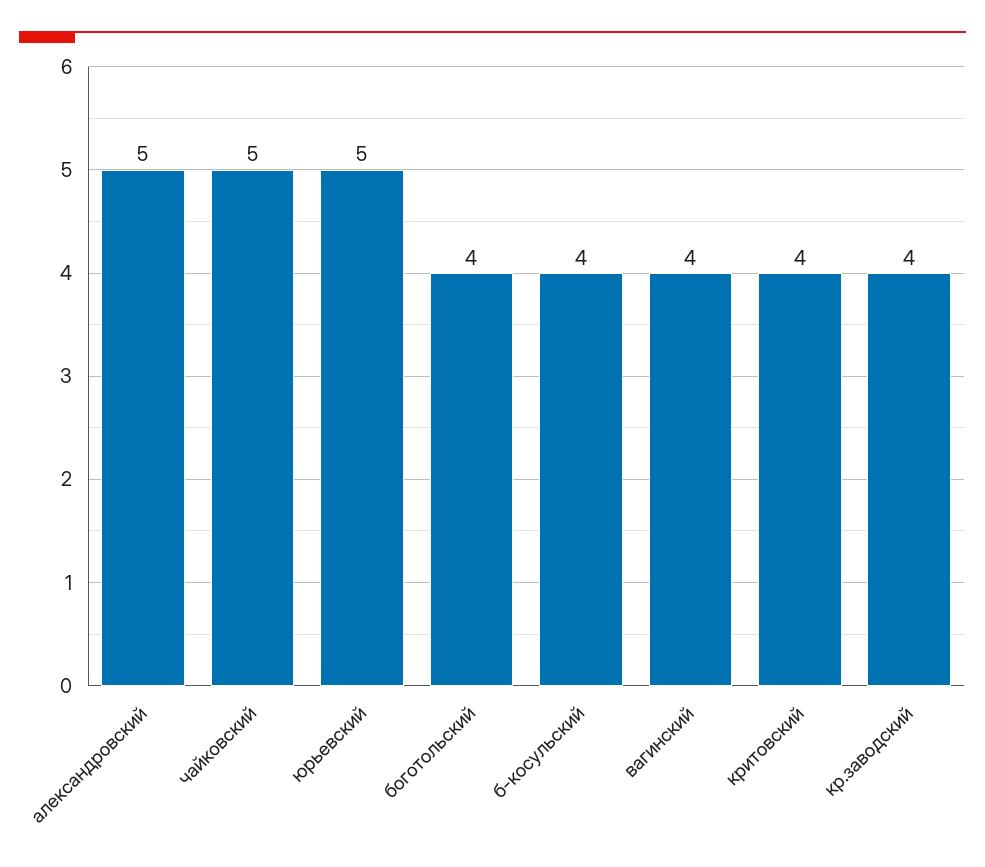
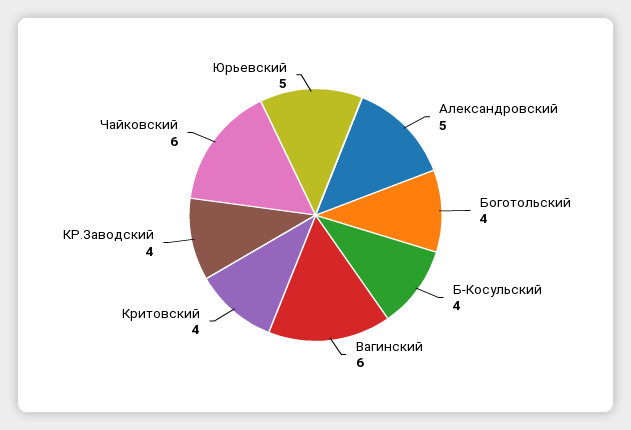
чайковский: 5 -> 6
вагинский: 4 -> 6

